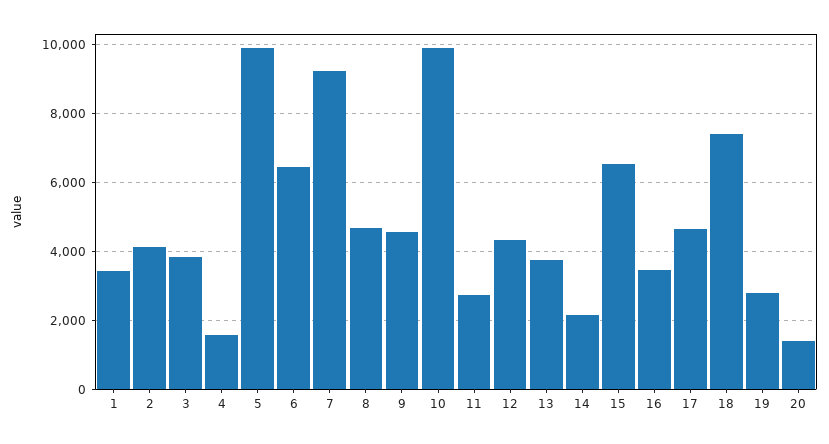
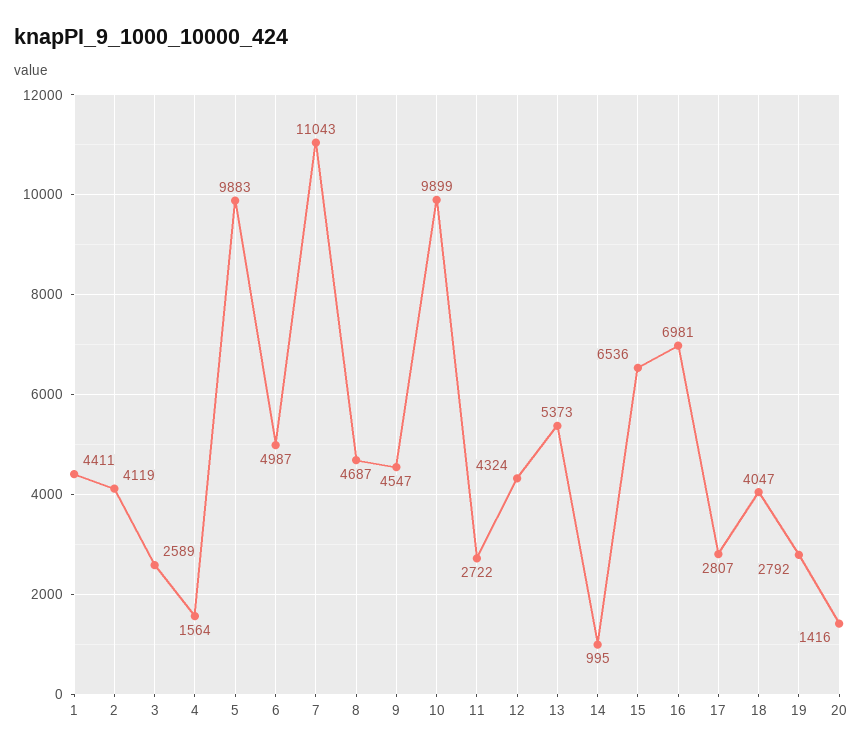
1: 3400 -> 4411
3: 3800 -> 2589
6: 6400 -> 4987
7: 9200 -> 11043
13: 3800 -> 5373
14: 2200 -> 995
16: 3400 -> 6981
17: 4600 -> 2807
18: 7400 -> 4047

